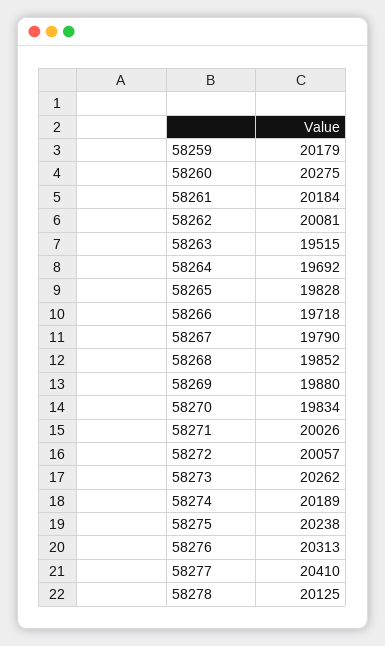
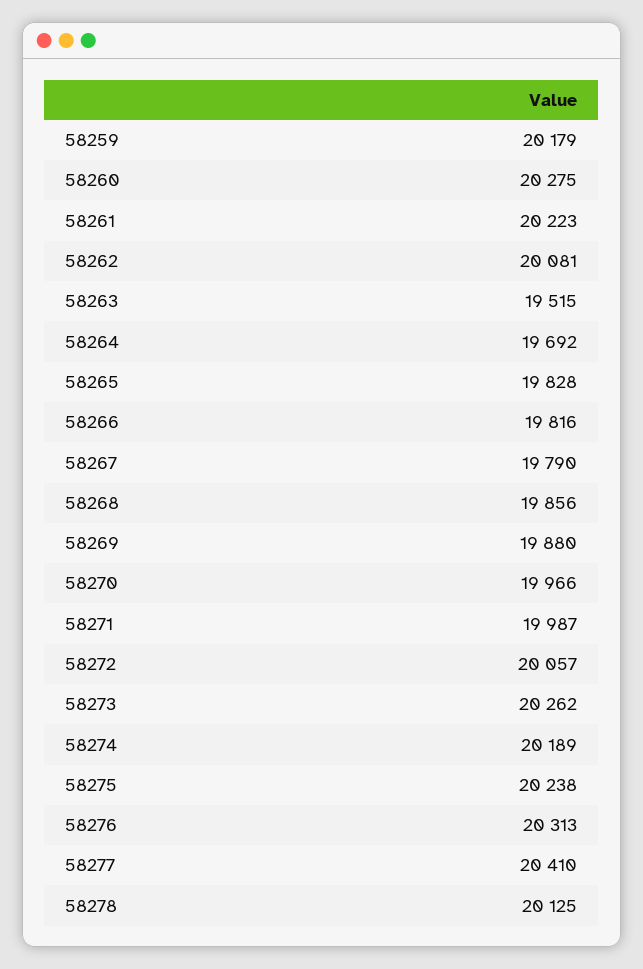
58261: 20184 -> 20223
58266: 19718 -> 19816
58268: 19852 -> 19856
58270: 19834 -> 19966
58271: 20026 -> 19987

